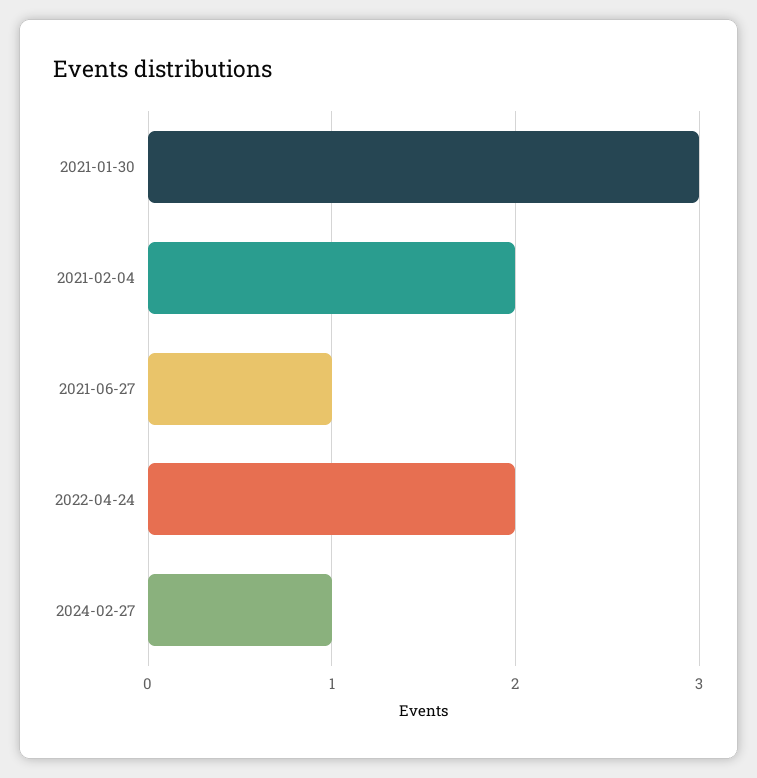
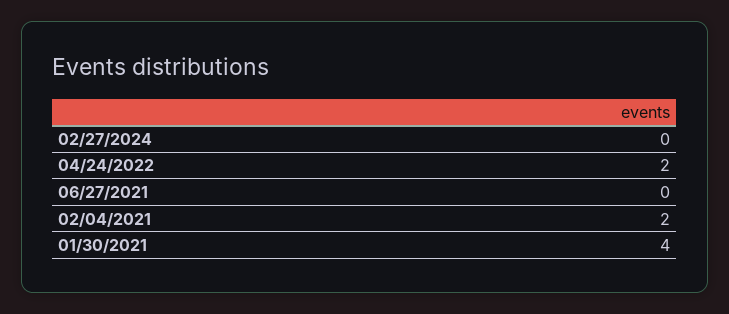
2021-01-30: 3 -> 4
2021-06-27: 1 -> 0
2024-02-27: 1 -> 0

